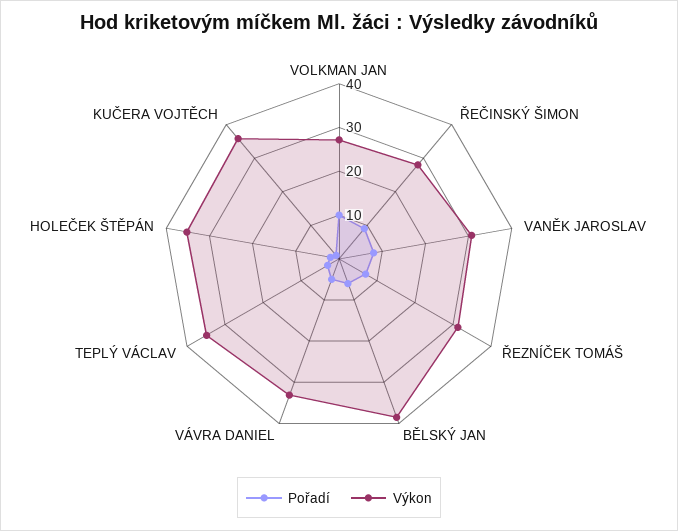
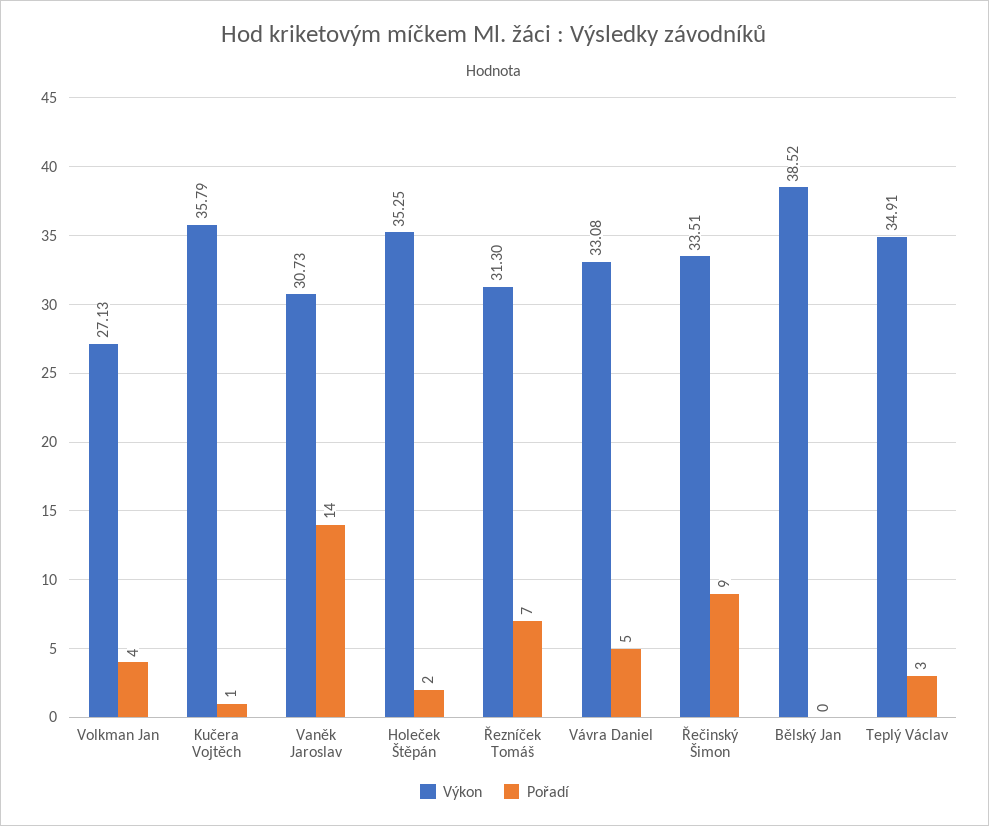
Pořadí, VOLKMAN JAN: 10 -> 4
Výkon, ŘEČINSKÝ ŠIMON: 28 -> 33.51
Pořadí, VANĚK JAROSLAV: 8 -> 14
Pořadí, BĚLSKÝ JAN: 6 -> 0

